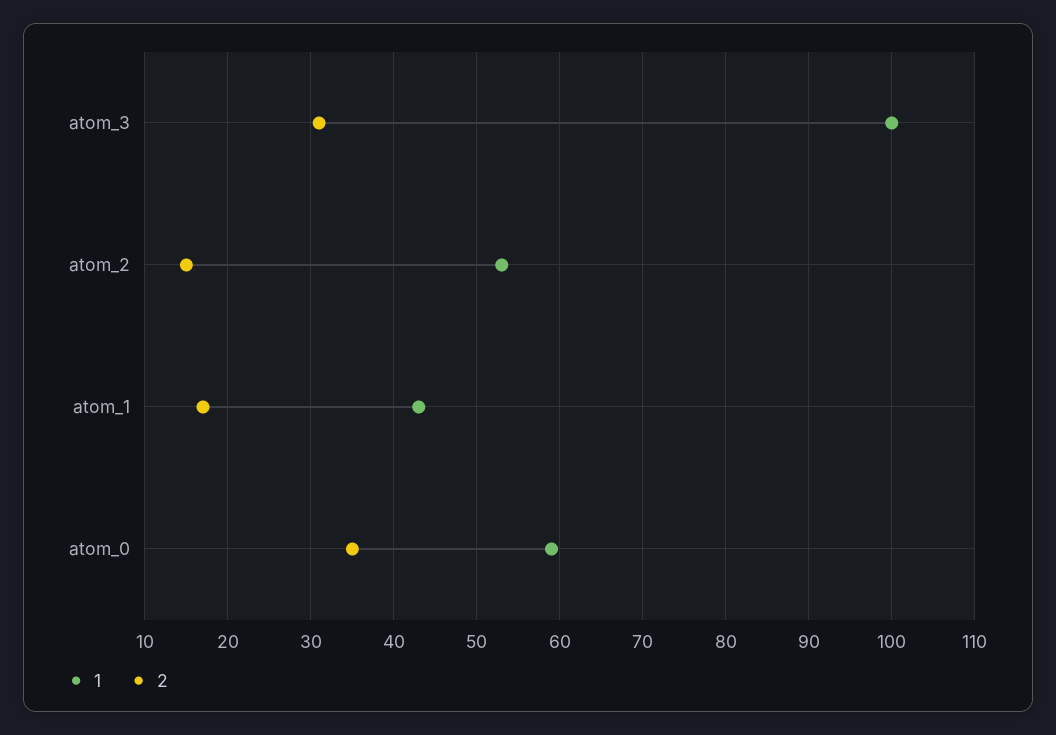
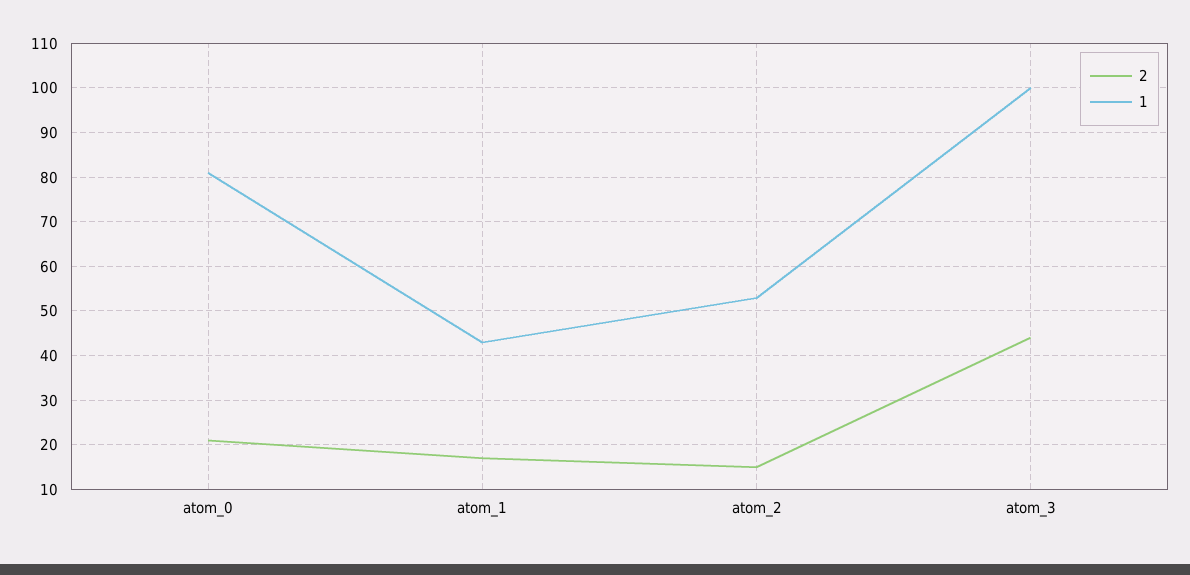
2, atom_3: 31 -> 45
1, atom_0: 59 -> 80
2, atom_0: 35 -> 20

